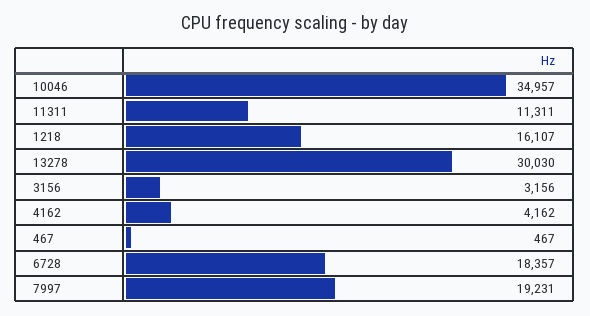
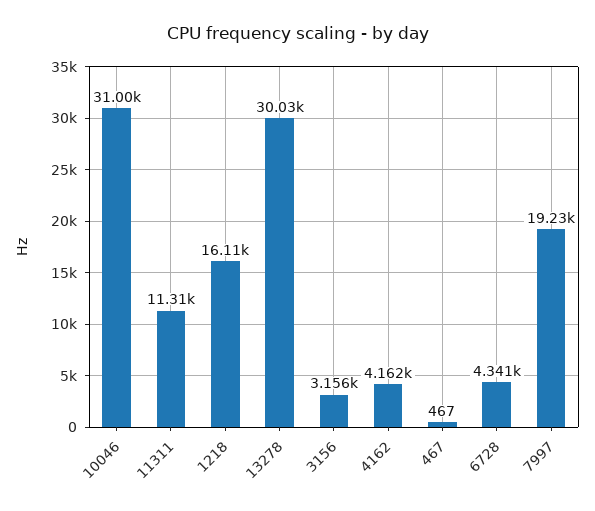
10046: 34957 -> 31000
6728: 18357 -> 4341

